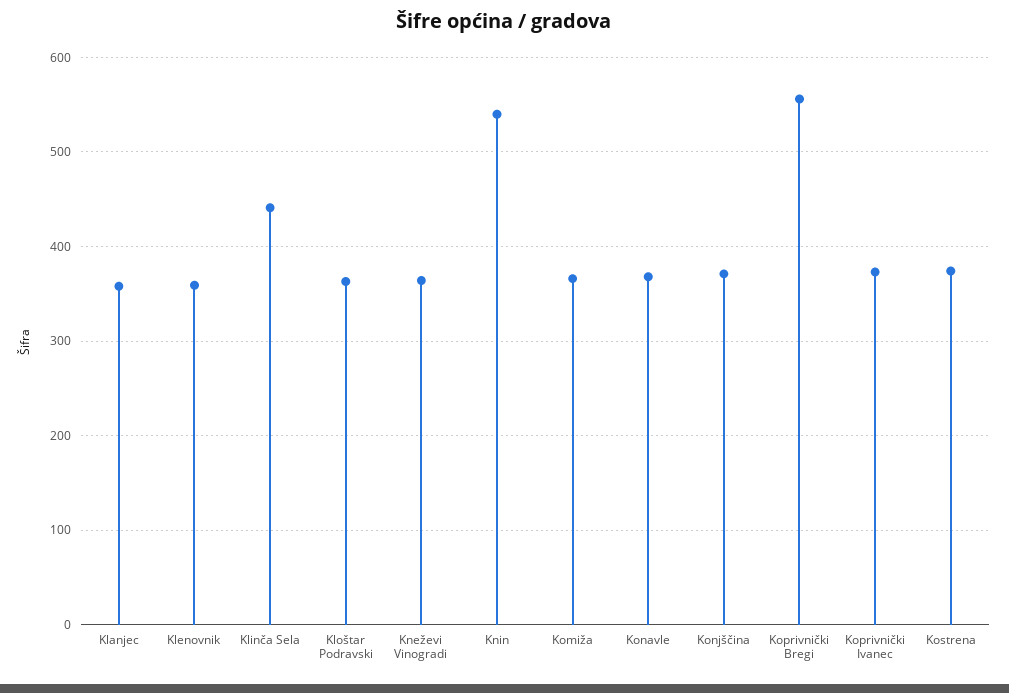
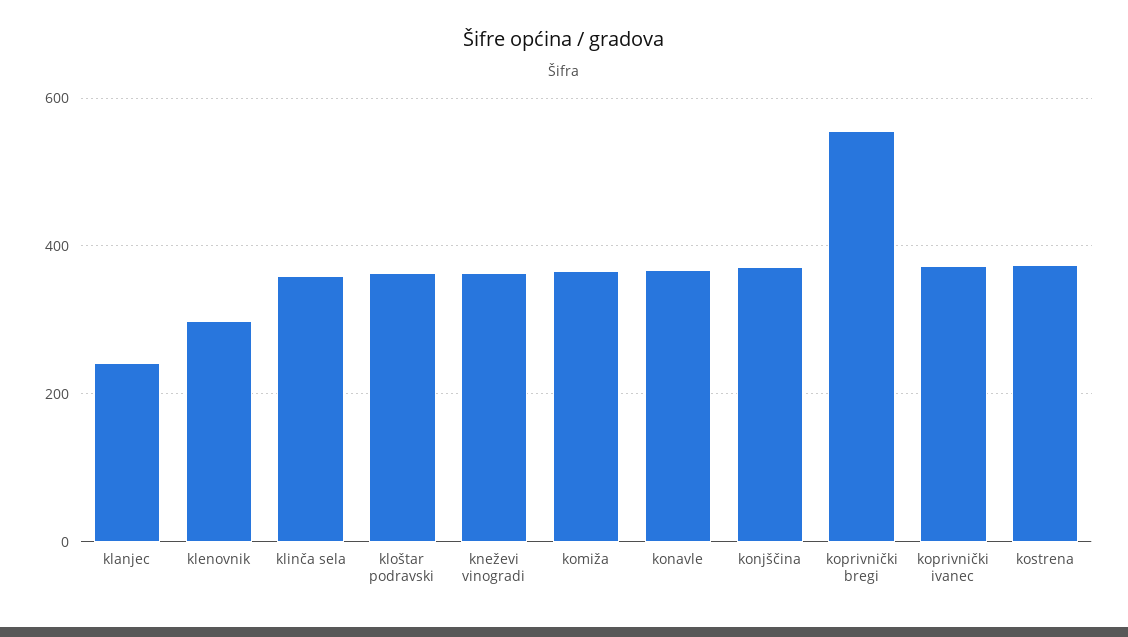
Klanjec: 360 -> 240
Klenovnik: 360 -> 300
Klinča Sela: 440 -> 360
Knin: 540 -> none

